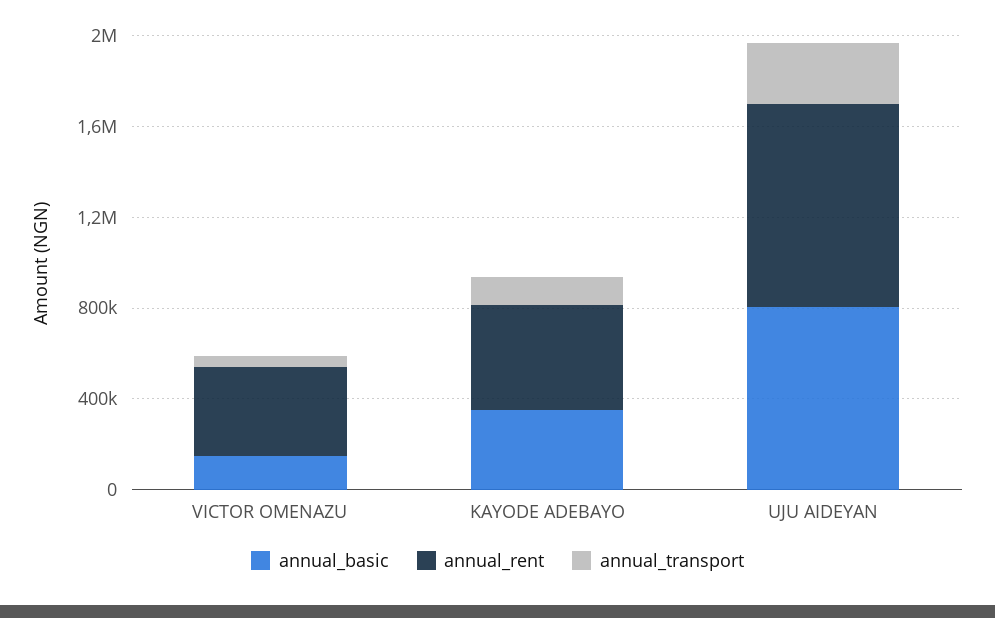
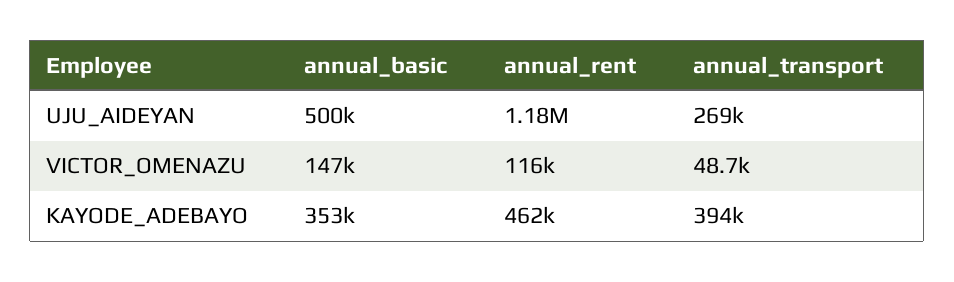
annual_rent, VICTOR OMENAZU: 400000 -> 116000
annual_transport, KAYODE ADEBAYO: 100000 -> 394000
annual_basic, UJU AIDEYAN: 800000 -> 500000
annual_rent, UJU AIDEYAN: 900000 -> 1180000

